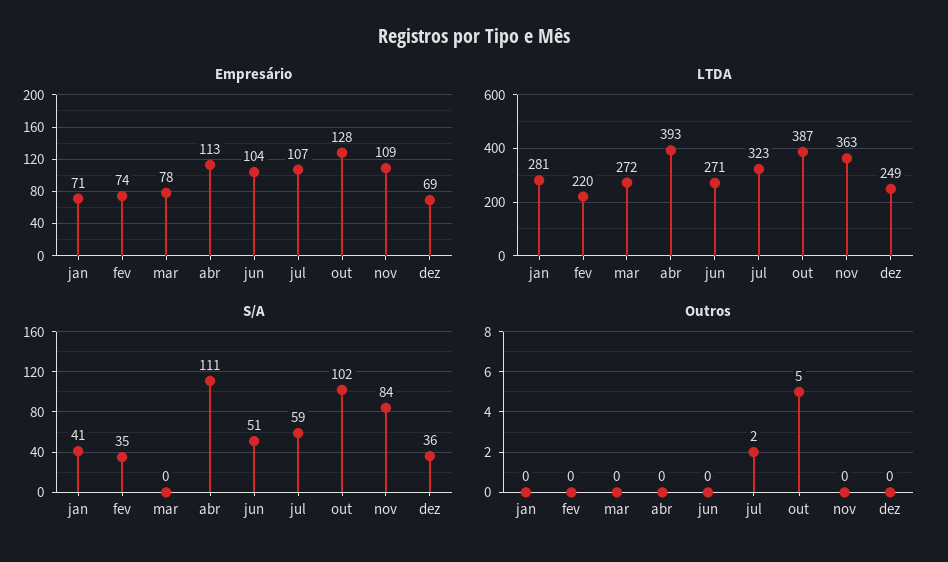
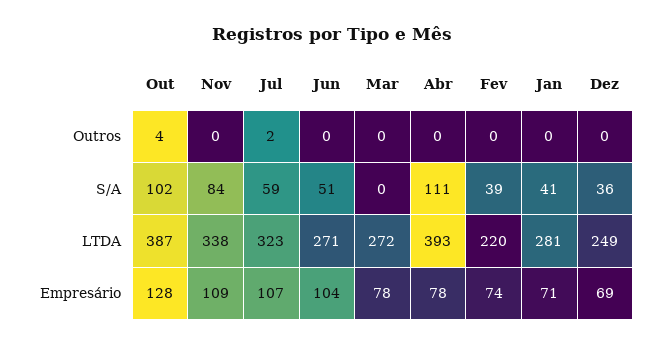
Empresário, abr: 113 -> 78
LTDA, nov: 363 -> 338
S/A, fev: 35 -> 39
Outros, out: 5 -> 4

